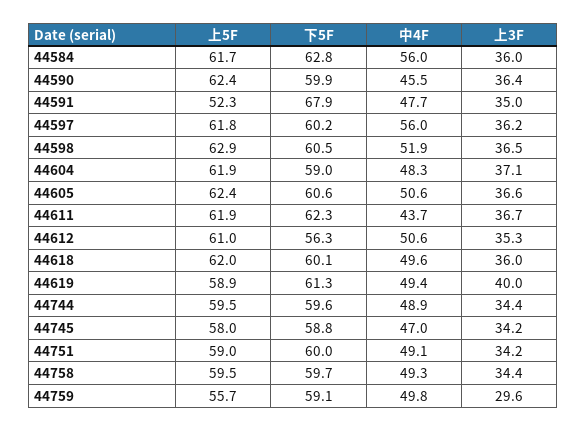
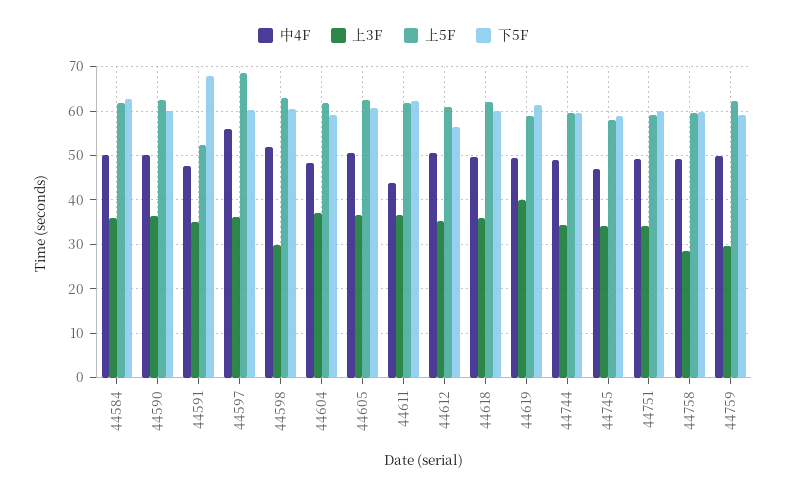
中4F, 44584: 56 -> 50
中4F, 44590: 45.5 -> 50
上5F, 44597: 61.8 -> 68
上3F, 44598: 36.5 -> 30
上3F, 44758: 34.4 -> 28
上5F, 44759: 55.7 -> 62

